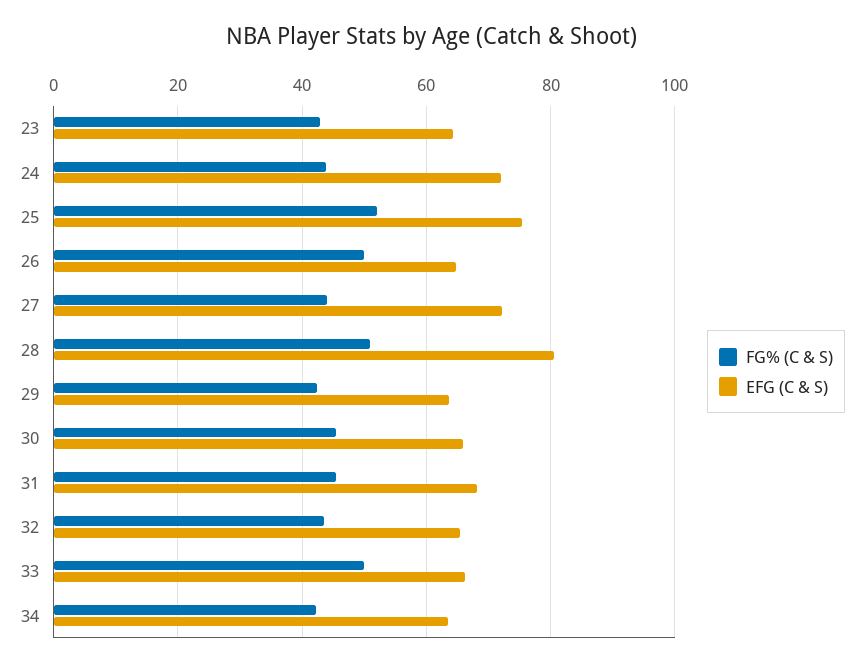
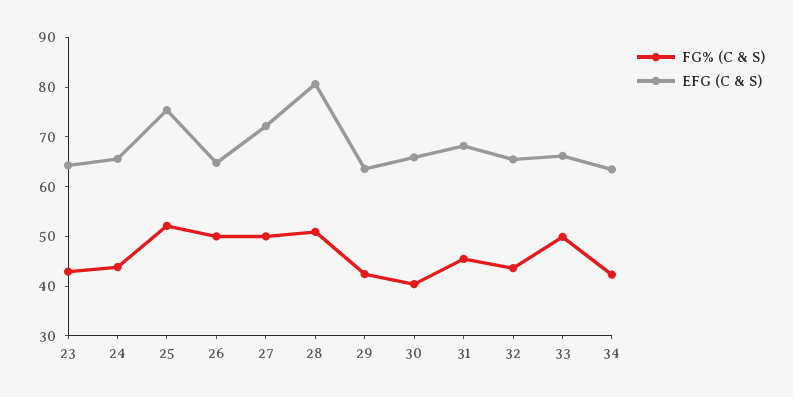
EFG (C & S), 24: 72 -> 66
FG% (C & S), 27: 44 -> 50
FG% (C & S), 30: 46 -> 40

